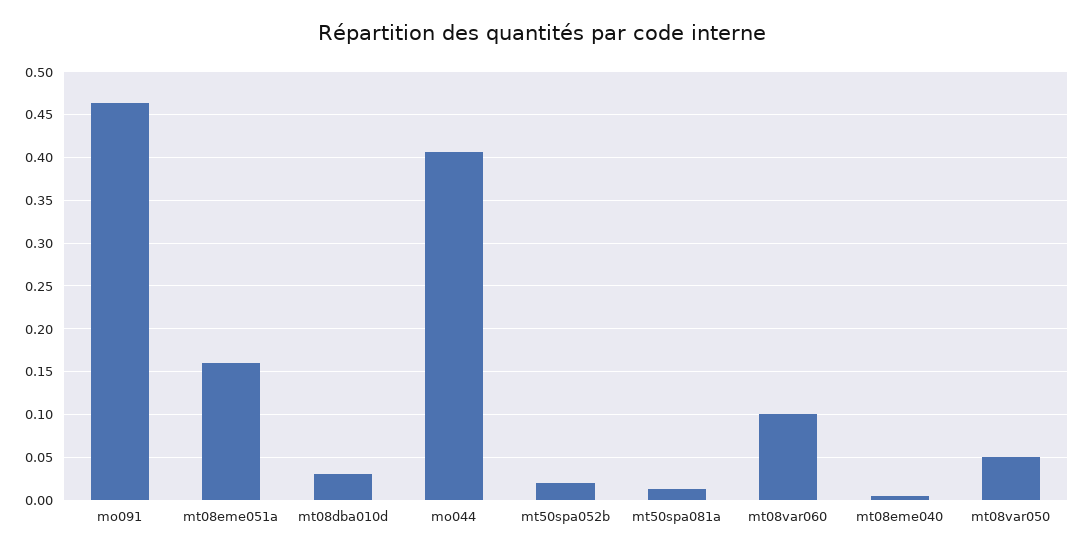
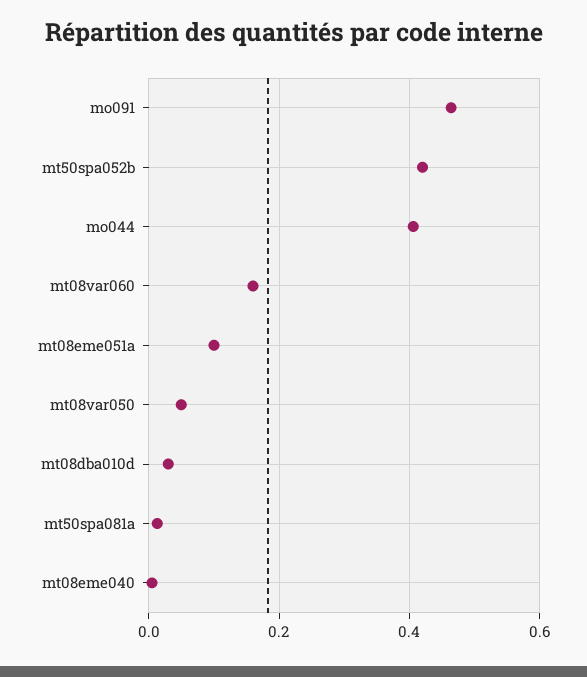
mt08eme051a: 0.16 -> 0.1
mt50spa052b: 0.02 -> 0.42
mt08var060: 0.1 -> 0.16

